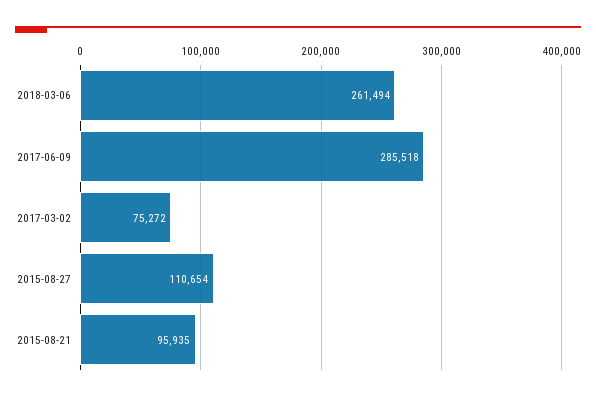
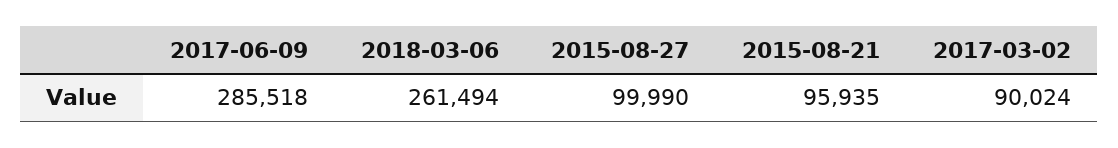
2017-03-02: 75272 -> 90024
2015-08-27: 110654 -> 99990

